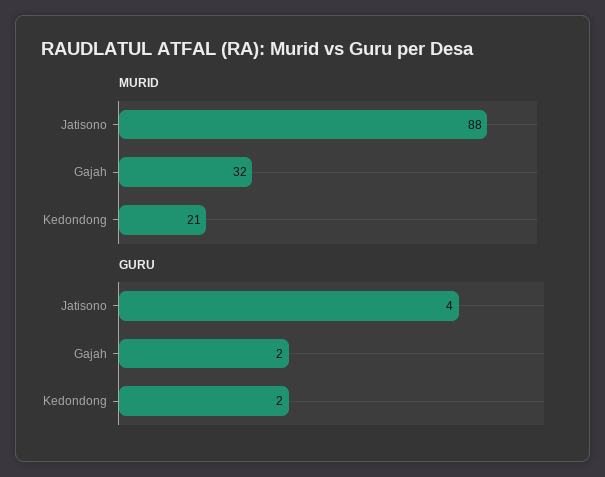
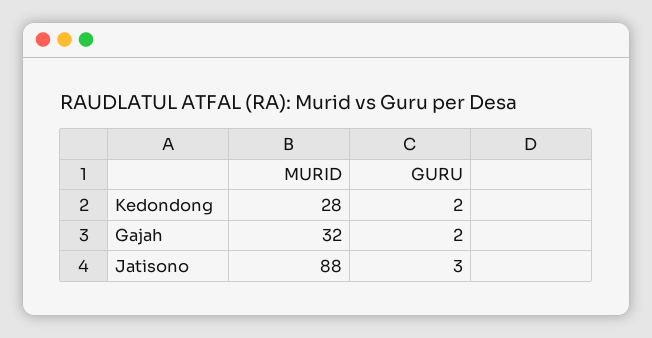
MURID, Kedondong: 21 -> 28
GURU, Jatisono: 4 -> 3

